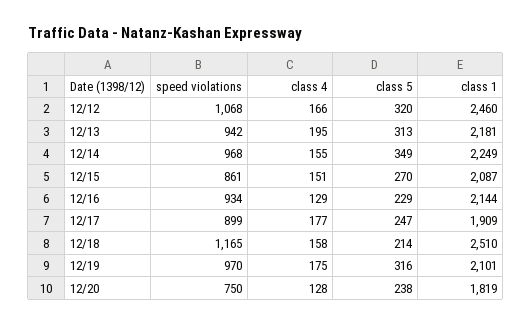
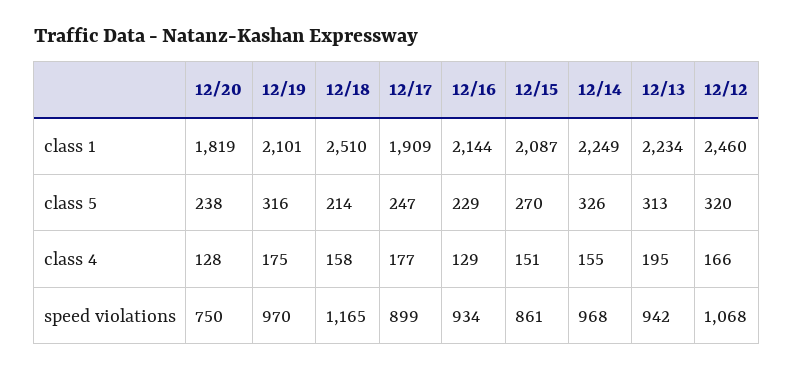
class 1, 12/13: 2181 -> 2234
class 5, 12/14: 349 -> 326

